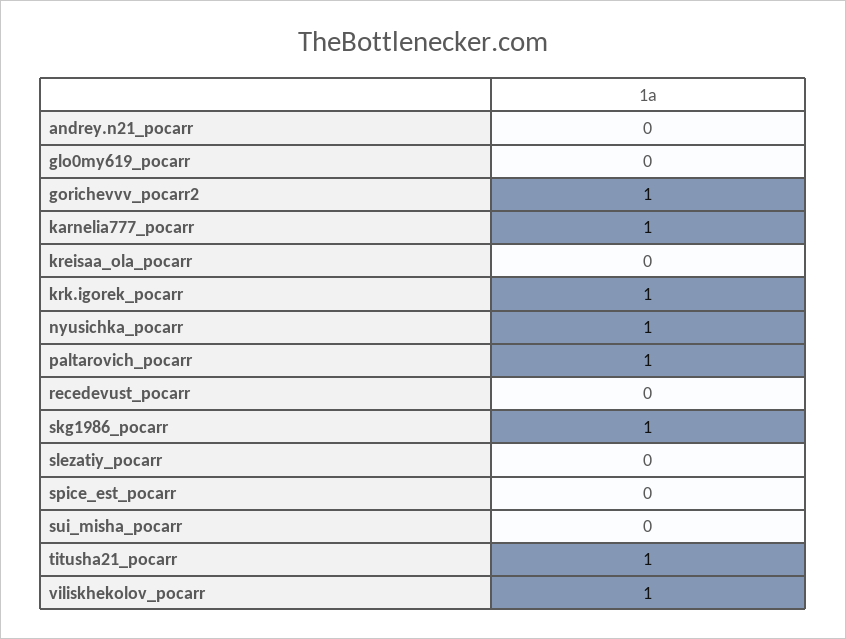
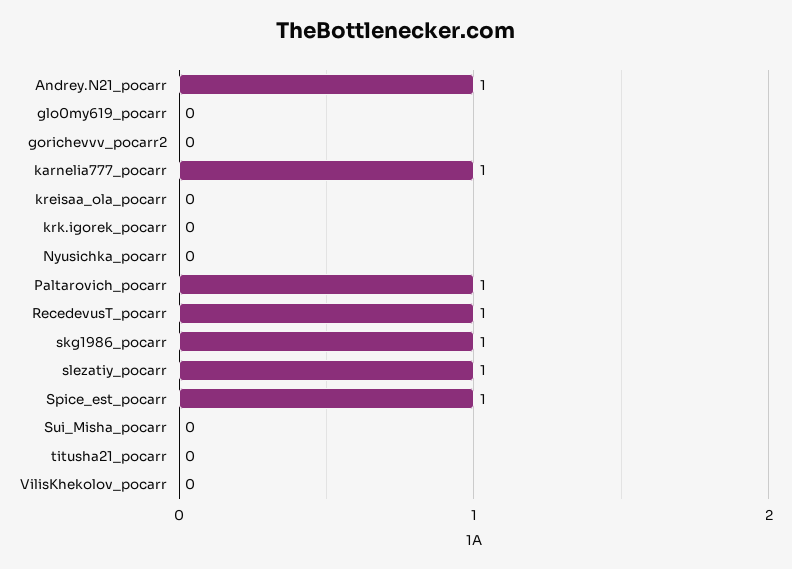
andrey.n21_pocarr: 0 -> 1
gorichevvv_pocarr2: 1 -> 0
krk.igorek_pocarr: 1 -> 0
nyusichka_pocarr: 1 -> 0
recedevust_pocarr: 0 -> 1
slezatiy_pocarr: 0 -> 1
spice_est_pocarr: 0 -> 1
titusha21_pocarr: 1 -> 0
viliskhekolov_pocarr: 1 -> 0

